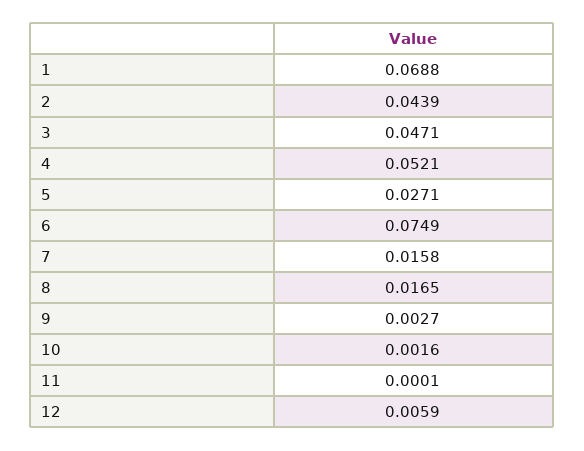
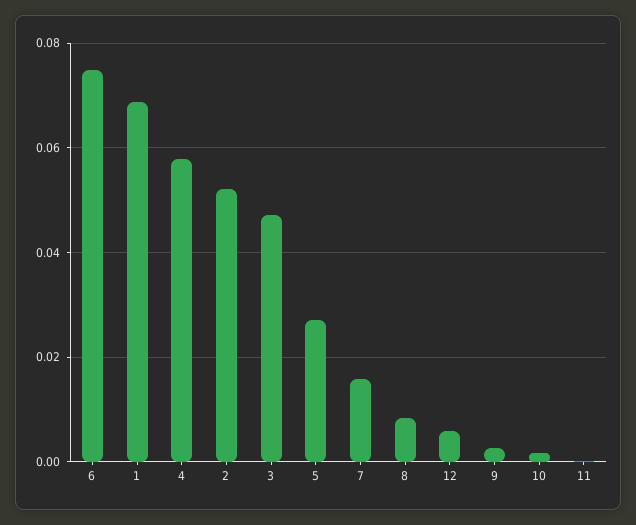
2: 0.0439 -> 0.052
4: 0.0521 -> 0.058
8: 0.0165 -> 0.008

